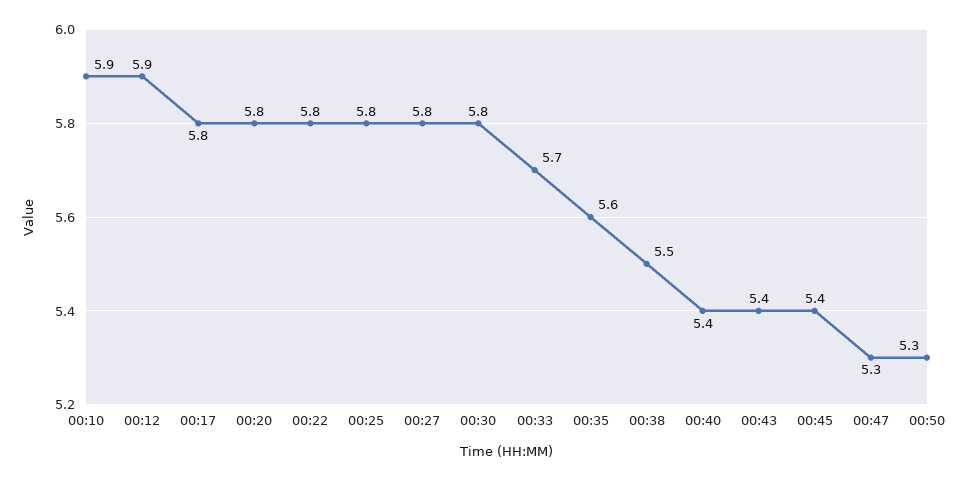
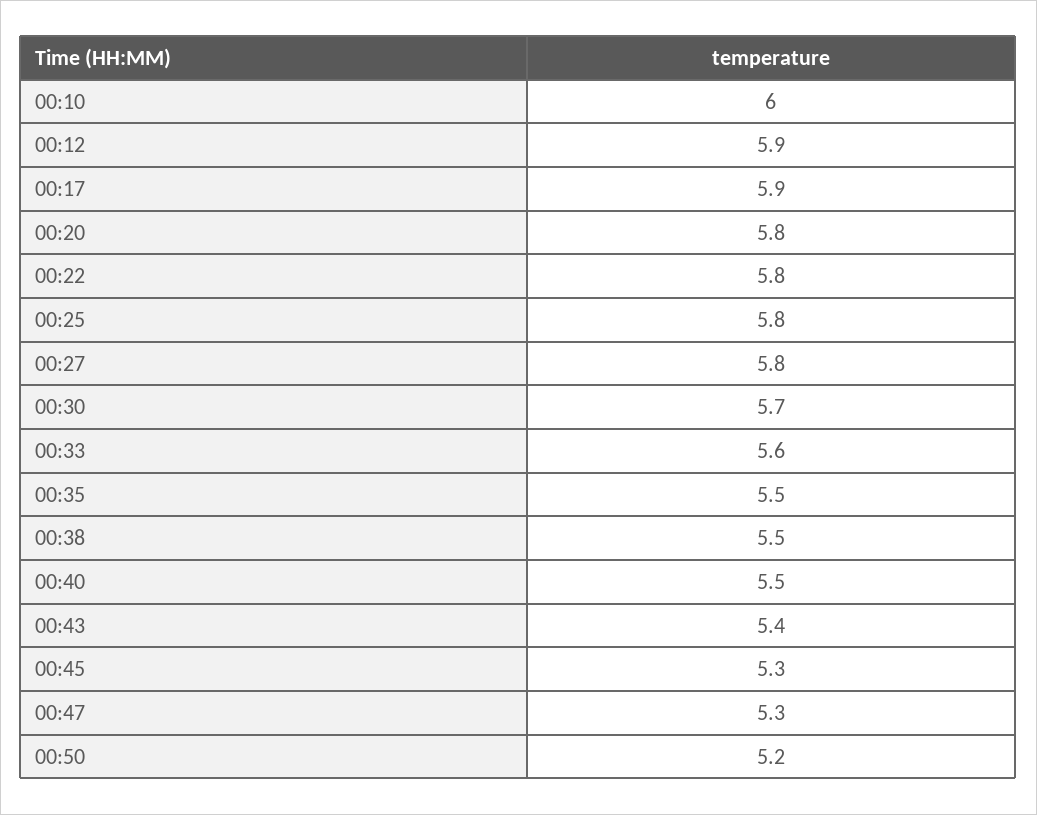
00:10: 5.9 -> 6
00:17: 5.8 -> 5.9
00:30: 5.8 -> 5.7
00:33: 5.7 -> 5.6
00:35: 5.6 -> 5.5
00:40: 5.4 -> 5.5
00:45: 5.4 -> 5.3
00:50: 5.3 -> 5.2

